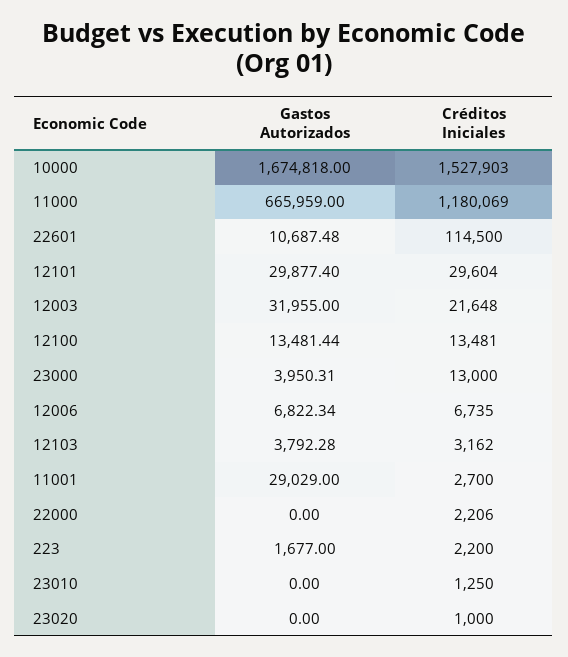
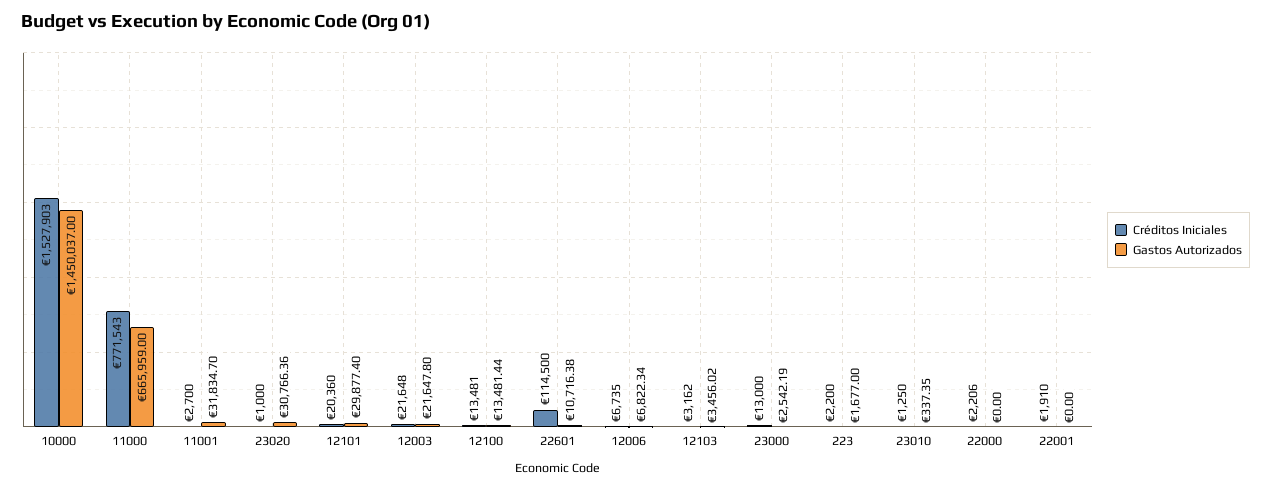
Gastos Autorizados, 10000: 1674818 -> 1450037
Créditos Iniciales, 11000: 1180069 -> 771543
Gastos Autorizados, 22601: 10687.48 -> 10716.38
Créditos Iniciales, 12101: 29604 -> 20360
Gastos Autorizados, 12003: 31955 -> 21647.8
Gastos Autorizados, 23000: 3950.31 -> 2542.19
Gastos Autorizados, 12103: 3792.28 -> 3456.02
Gastos Autorizados, 11001: 29029 -> 31834.7
Gastos Autorizados, 23010: 0 -> 337.35
Gastos Autorizados, 23020: 0 -> 30766.36
Créditos Iniciales, 22001: none -> 1910
Gastos Autorizados, 22001: none -> 0

